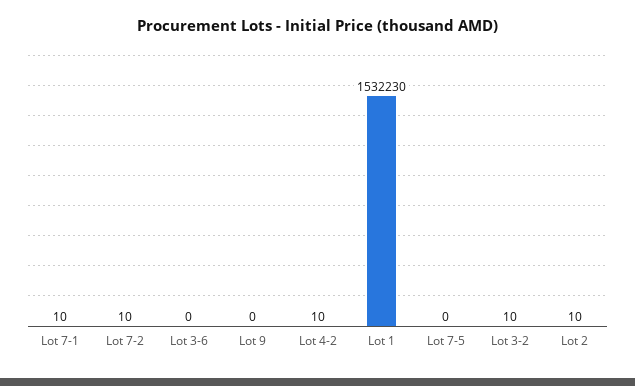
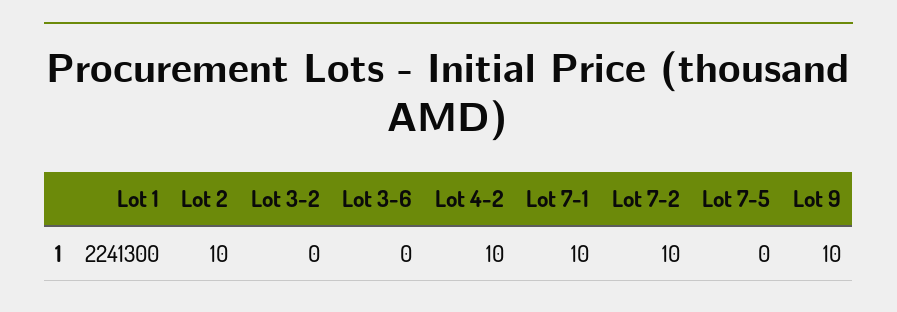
Lot 9: 0 -> 10
Lot 1: 1532230 -> 2241300
Lot 3-2: 10 -> 0

